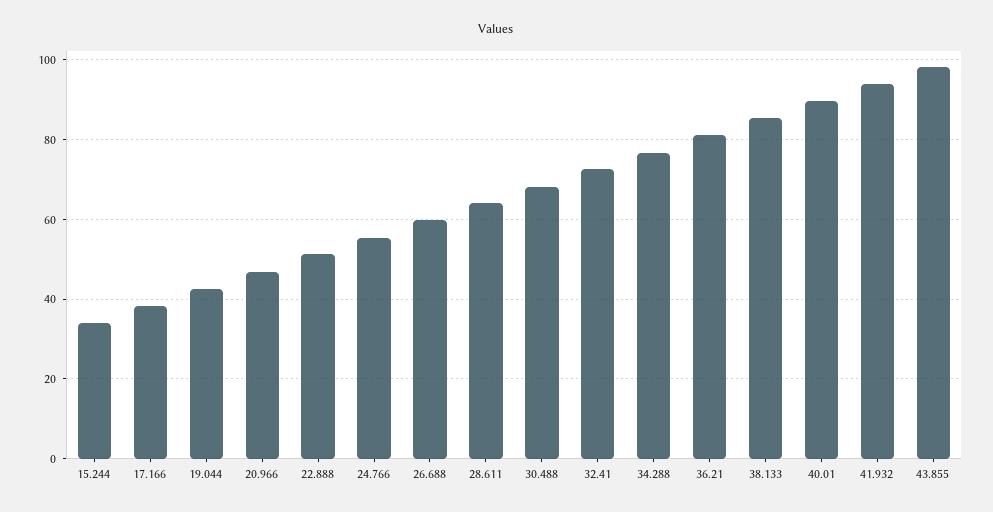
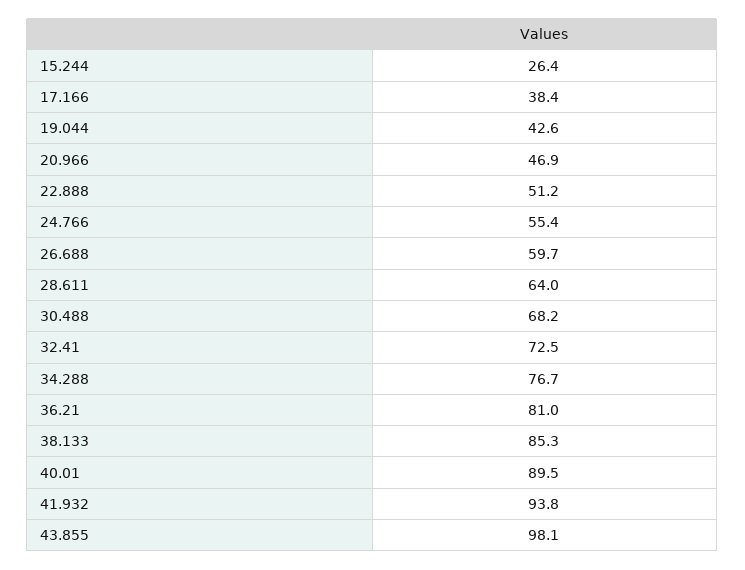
15.244: 34 -> 26.4

